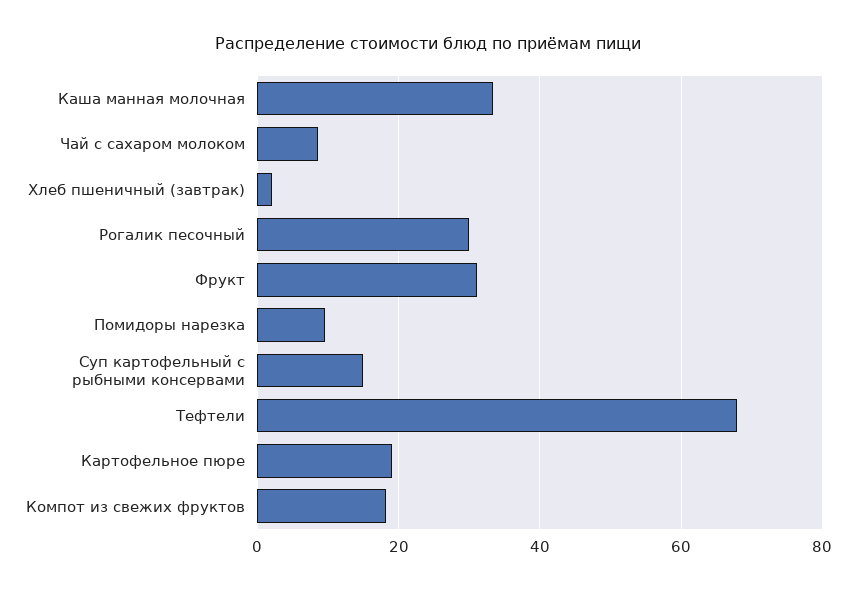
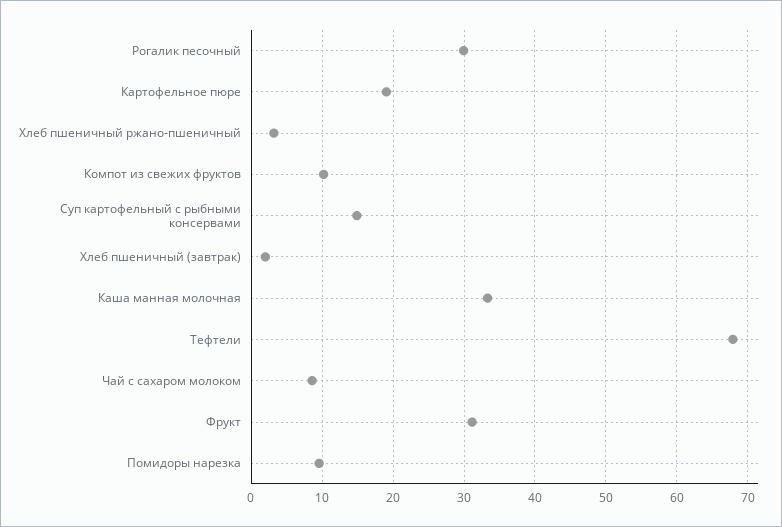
Компот из свежих фруктов: 18 -> 10
Хлеб пшеничный ржано-пшеничный: none -> 3

